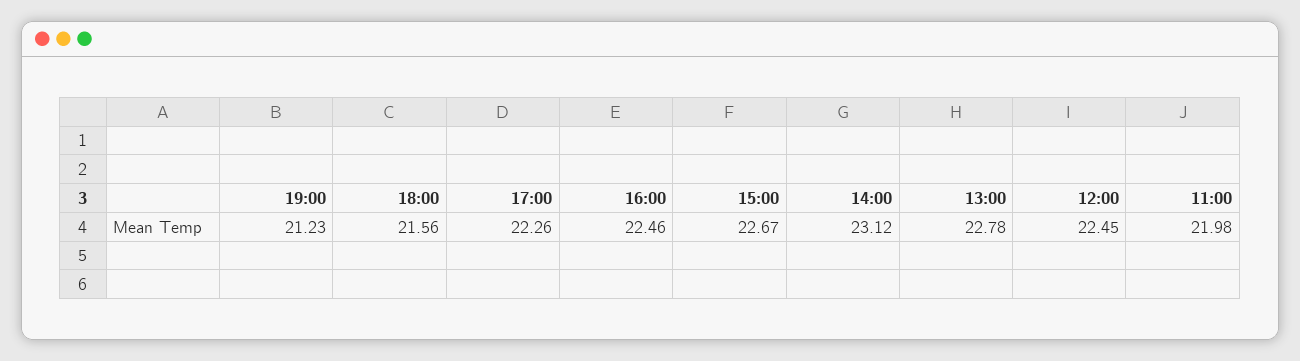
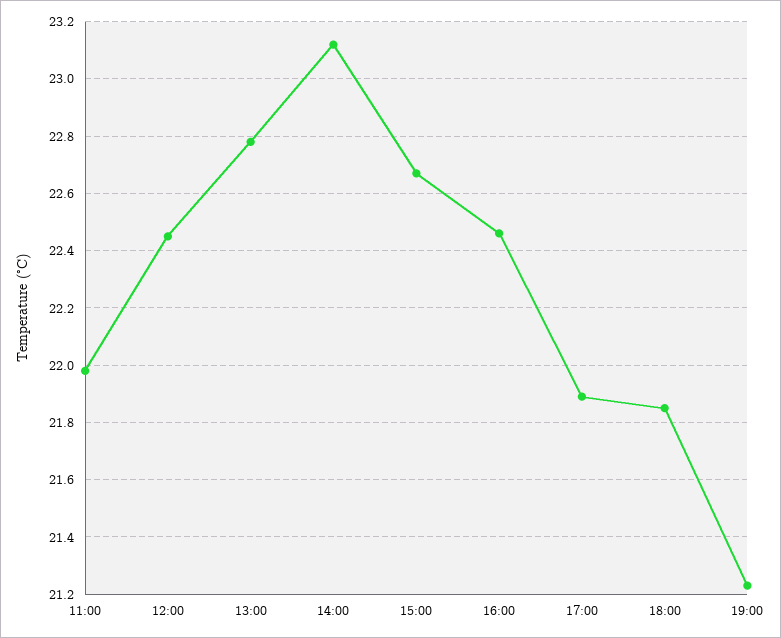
18:00: 21.56 -> 21.85
17:00: 22.26 -> 21.9

